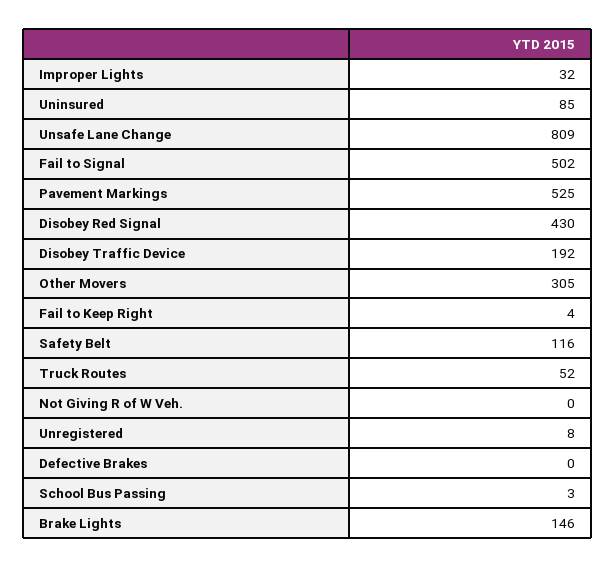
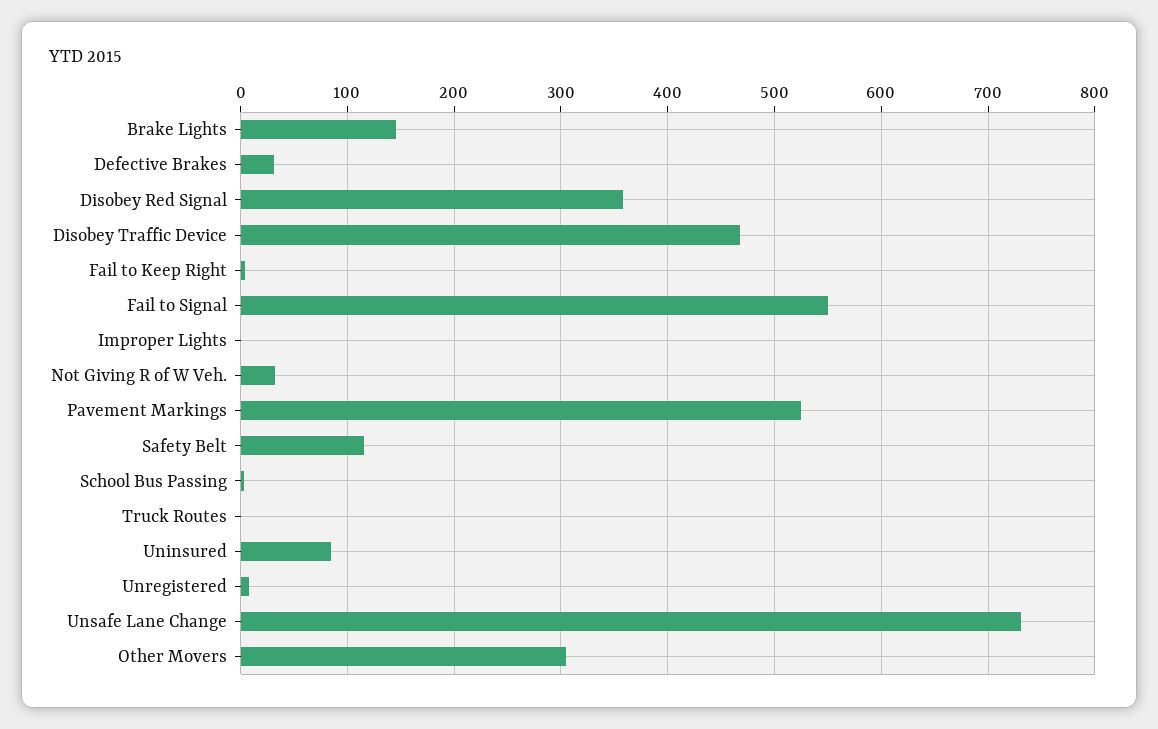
Improper Lights: 32 -> 0
Unsafe Lane Change: 809 -> 730
Fail to Signal: 502 -> 550
Disobey Red Signal: 430 -> 360
Disobey Traffic Device: 192 -> 470
Truck Routes: 52 -> 0
Not Giving R of W Veh.: 0 -> 30
Defective Brakes: 0 -> 30

